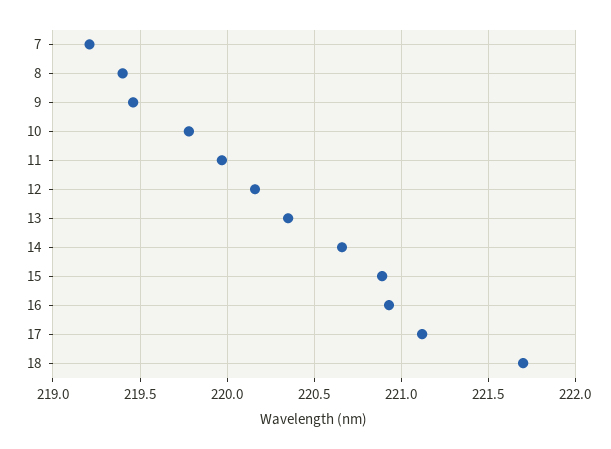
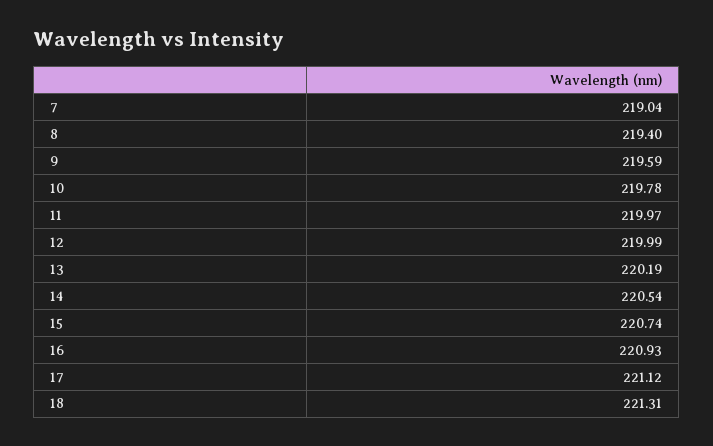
7: 219.2 -> 219.04
9: 219.45 -> 219.59
12: 220.15 -> 219.99
13: 220.35 -> 220.19
14: 220.65 -> 220.54
15: 220.9 -> 220.74
18: 221.7 -> 221.31

